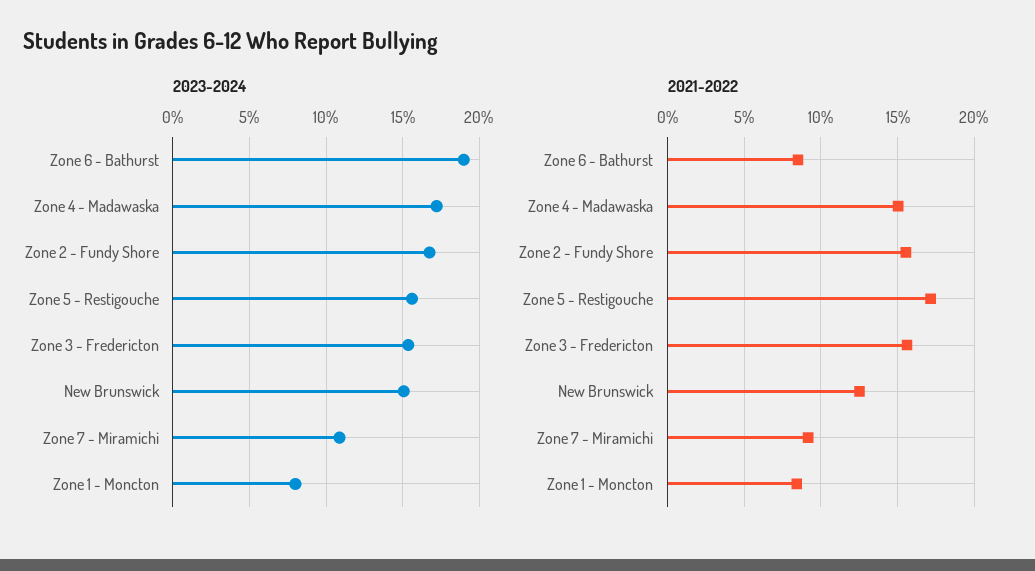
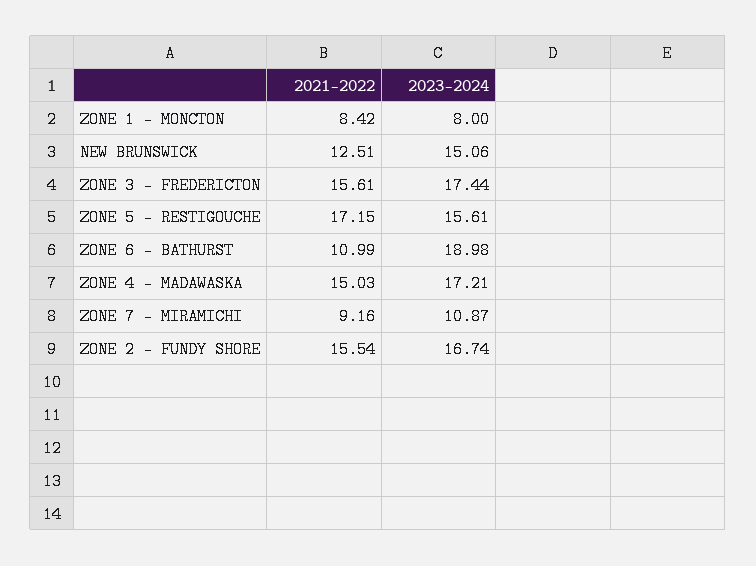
2023-2024, Zone 3 - Fredericton: 15.5 -> 17.44
2021-2022, Zone 6 - Bathurst: 8.5 -> 10.99

